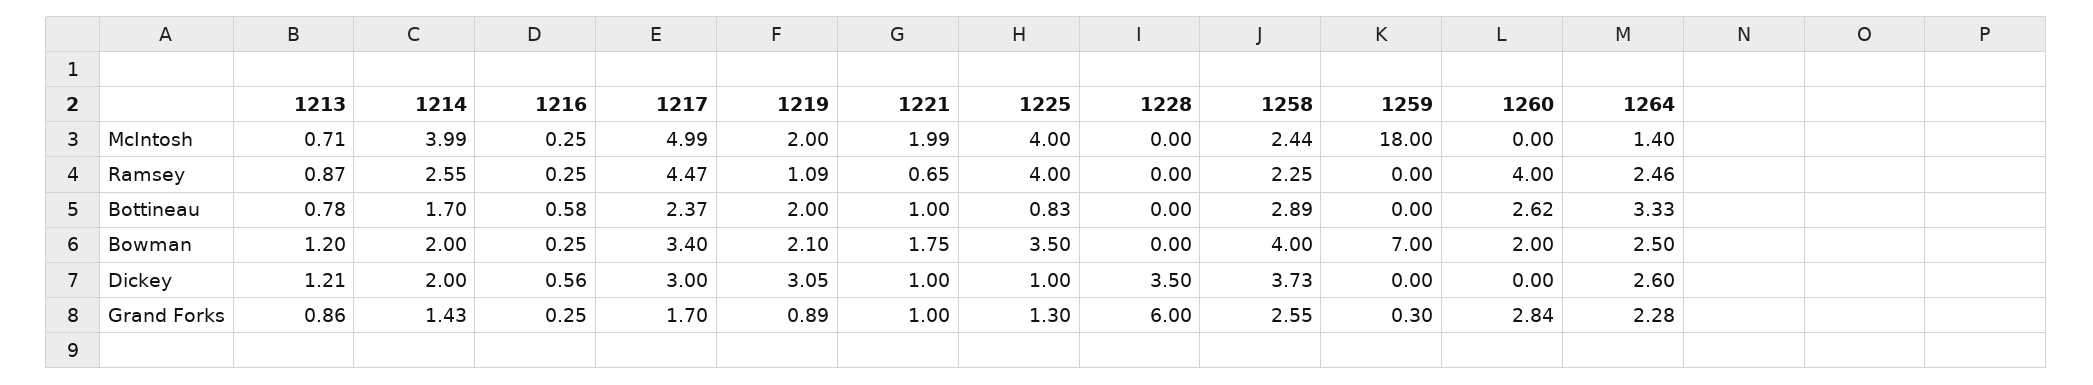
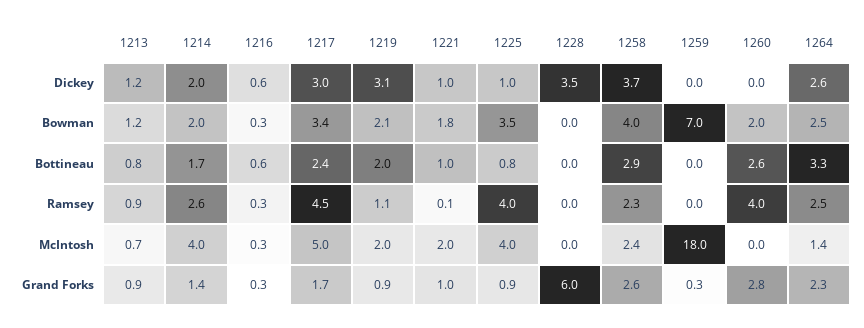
1221, Ramsey: 0.65 -> 0.1
1225, Grand Forks: 1.3 -> 0.9

